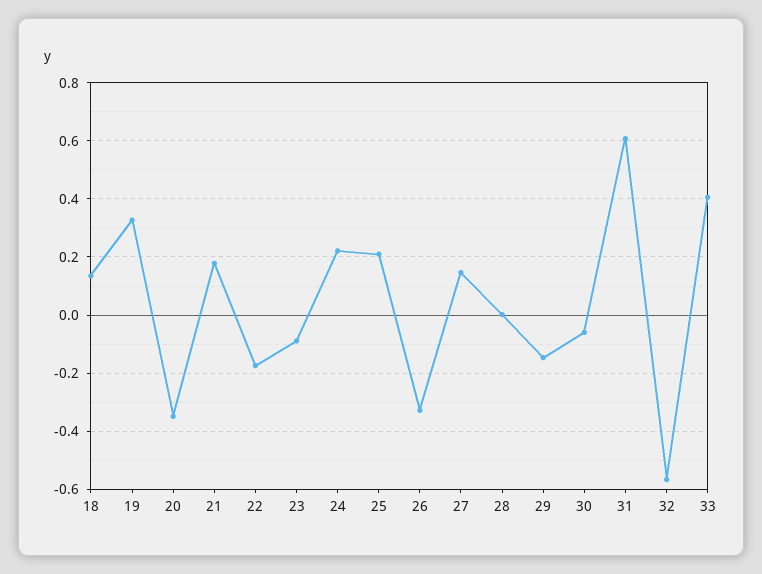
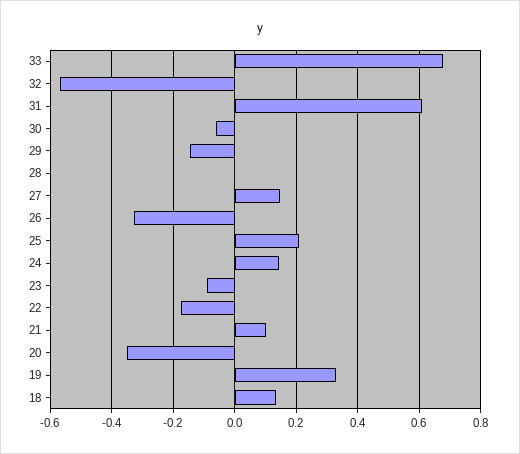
21: 0.175 -> 0.1
24: 0.225 -> 0.14
33: 0.4 -> 0.68

